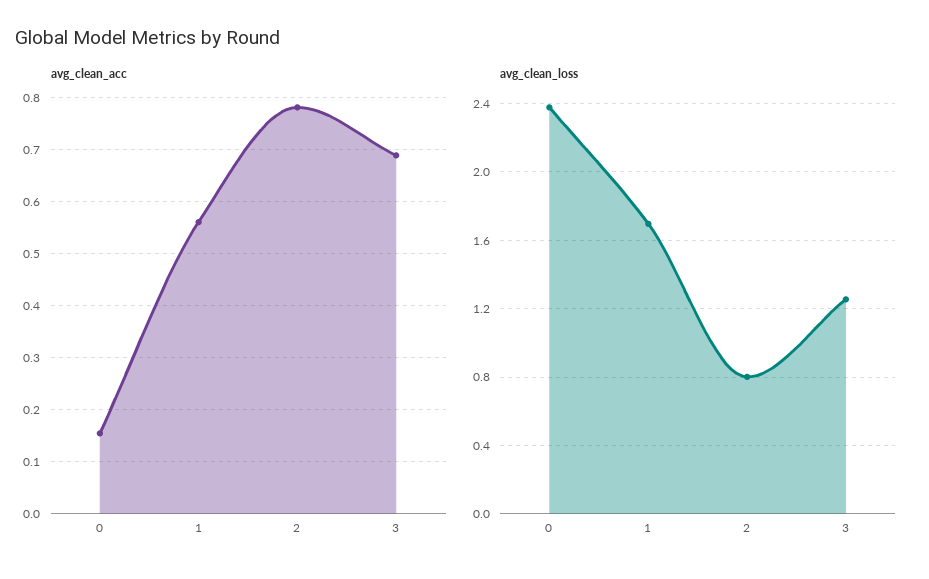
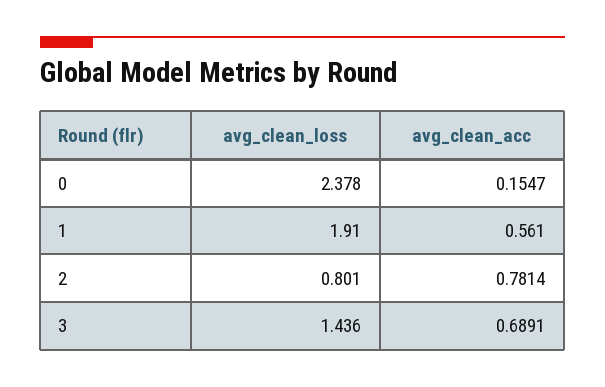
avg_clean_loss, 1: 1.7 -> 1.91
avg_clean_loss, 3: 1.25 -> 1.436

